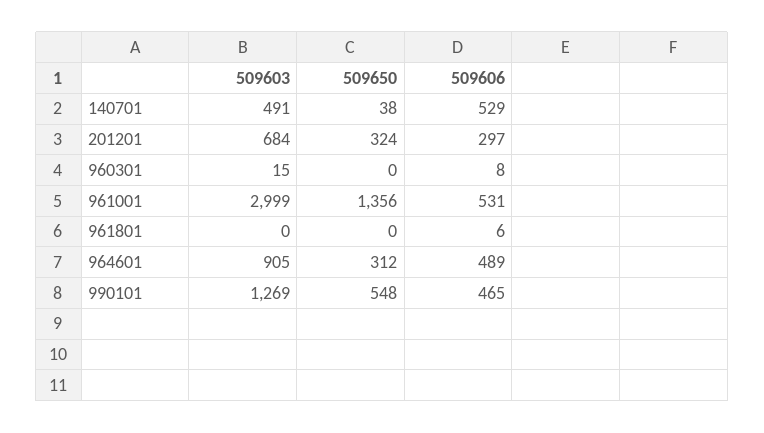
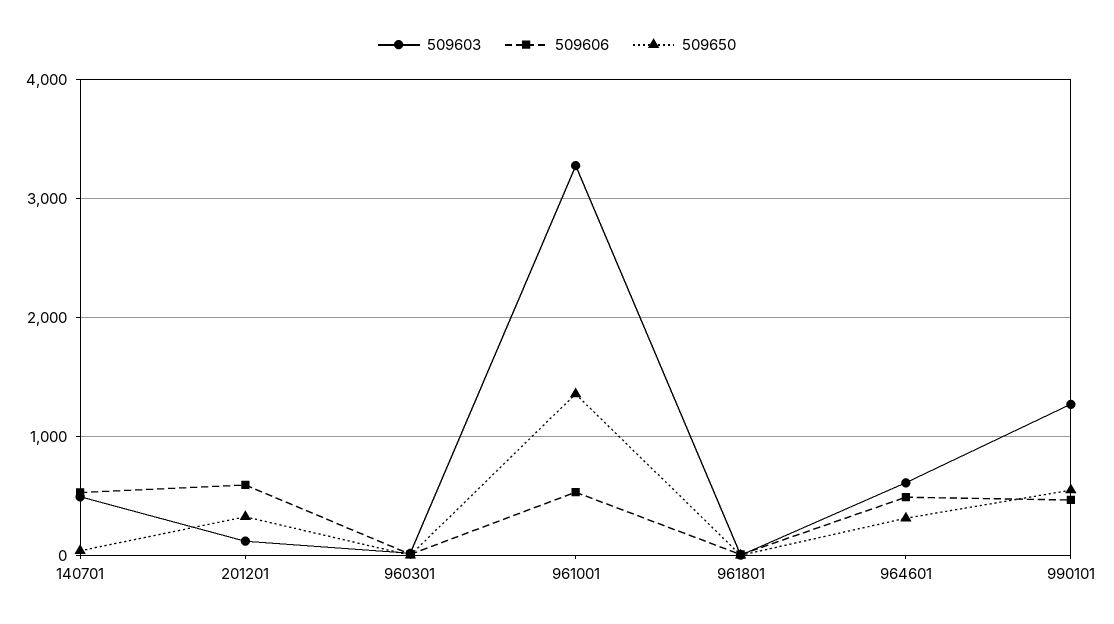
509603, 201201: 684 -> 100
509606, 201201: 297 -> 600
509603, 961001: 2999 -> 3300
509603, 964601: 905 -> 600

